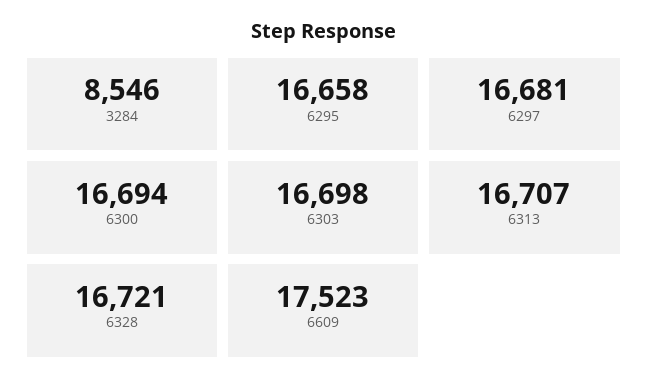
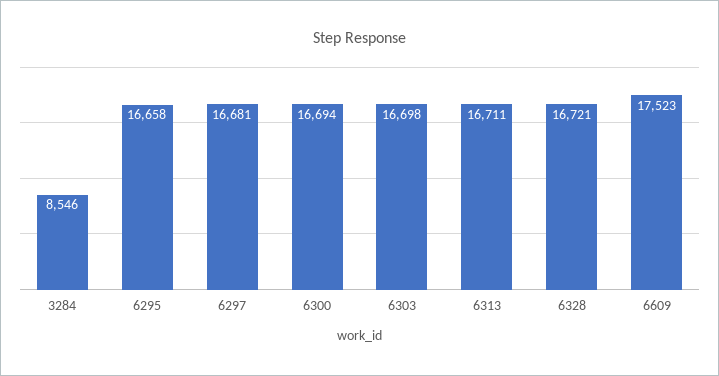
6313: 16707 -> 16711

